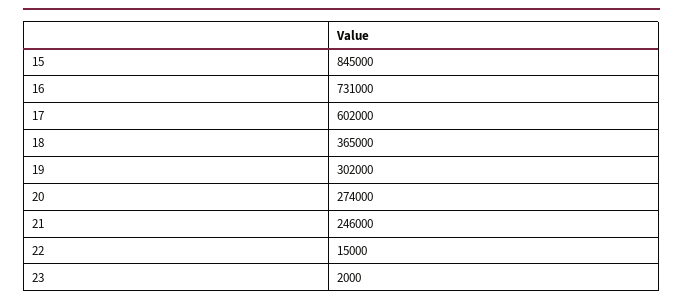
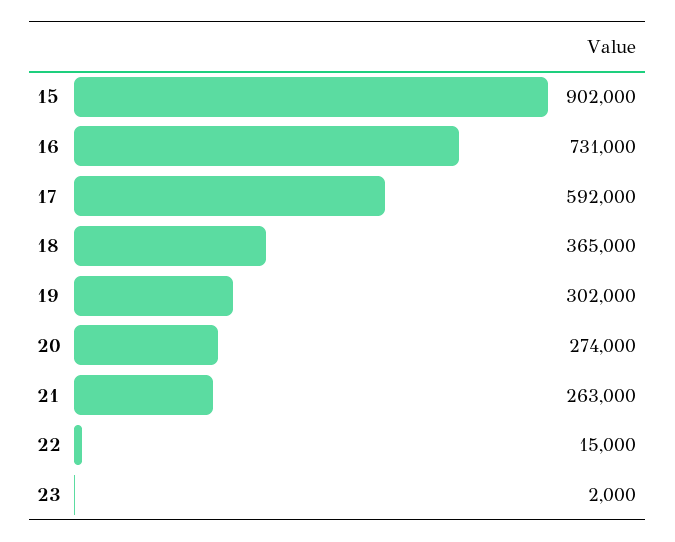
15: 845000 -> 902000
17: 602000 -> 592000
21: 246000 -> 263000

